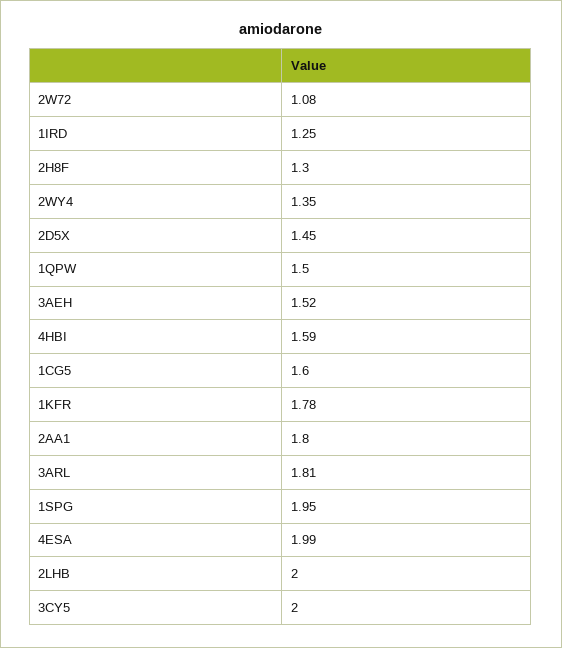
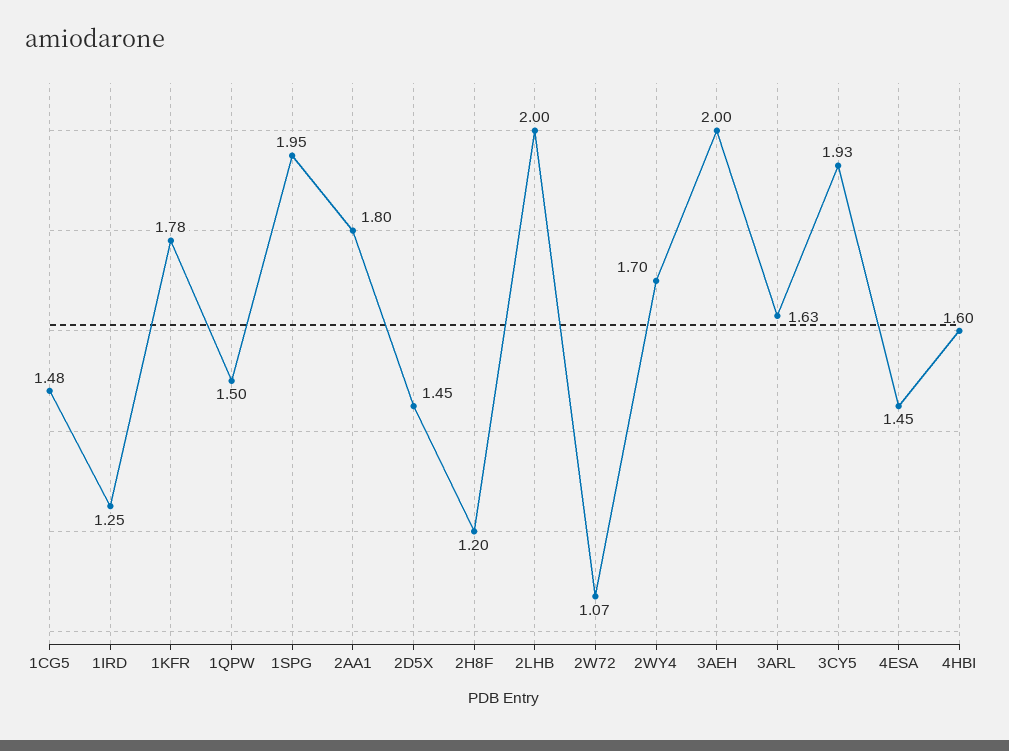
2W72: 1.08 -> 1.07
2H8F: 1.3 -> 1.2
2WY4: 1.35 -> 1.7
3AEH: 1.52 -> 2
4HBI: 1.59 -> 1.6
1CG5: 1.6 -> 1.48
3ARL: 1.81 -> 1.63
4ESA: 1.99 -> 1.45
3CY5: 2 -> 1.93

